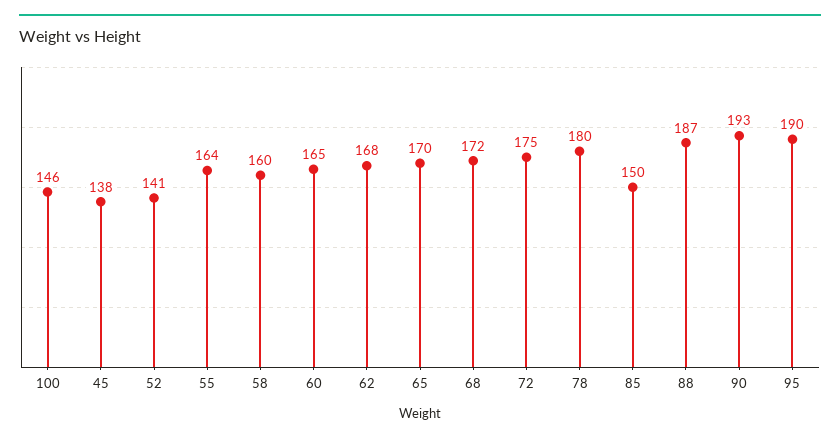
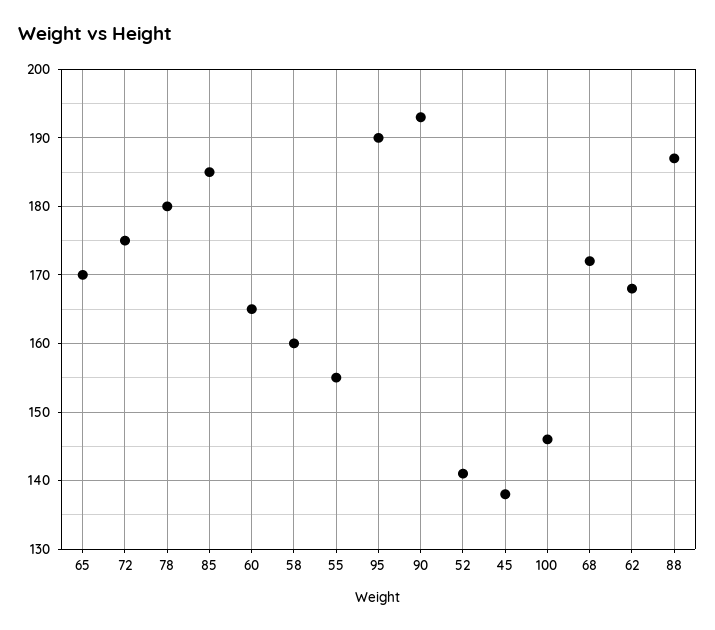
55: 164 -> 155
85: 150 -> 185

